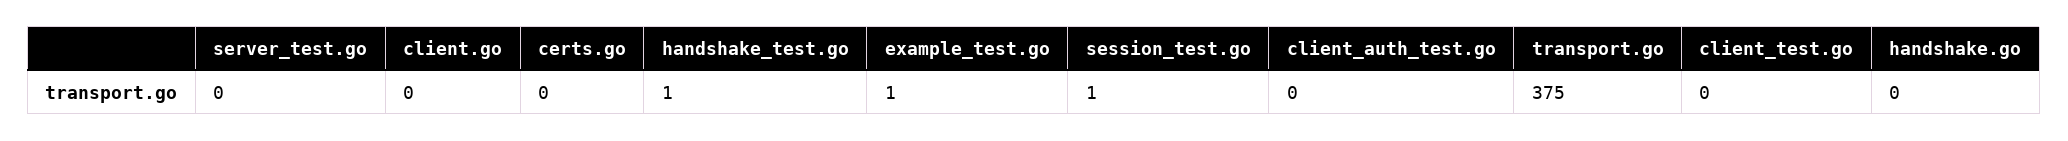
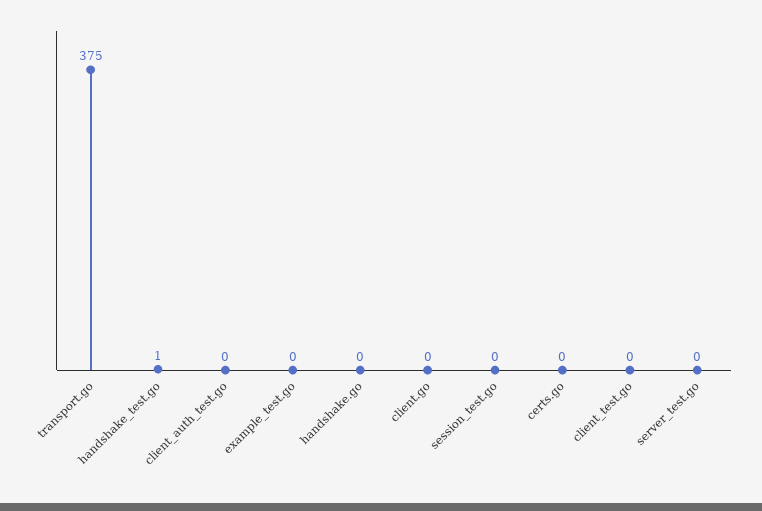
example_test.go: 1 -> 0
session_test.go: 1 -> 0

